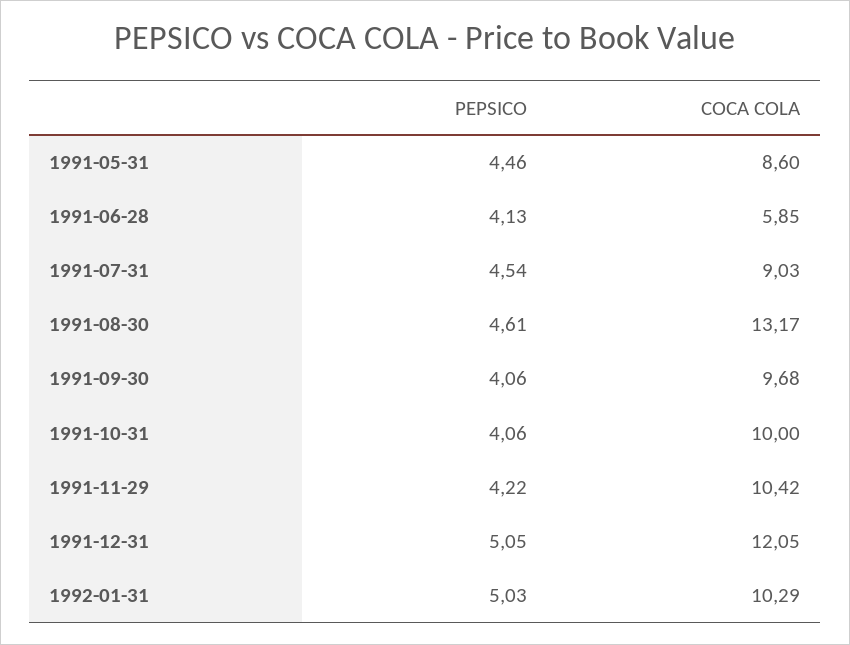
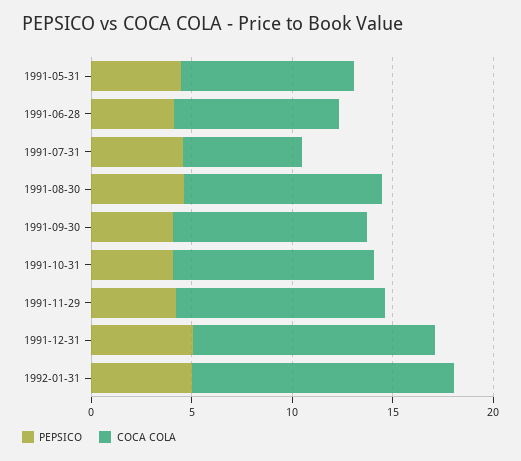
COCA COLA, 1991-06-28: 5.85 -> 8
COCA COLA, 1991-07-31: 9.03 -> 6
COCA COLA, 1991-08-30: 13.17 -> 10
COCA COLA, 1992-01-31: 10.29 -> 13

